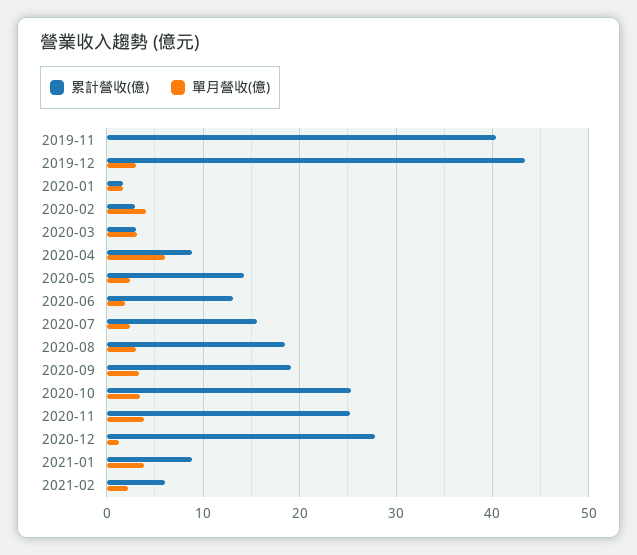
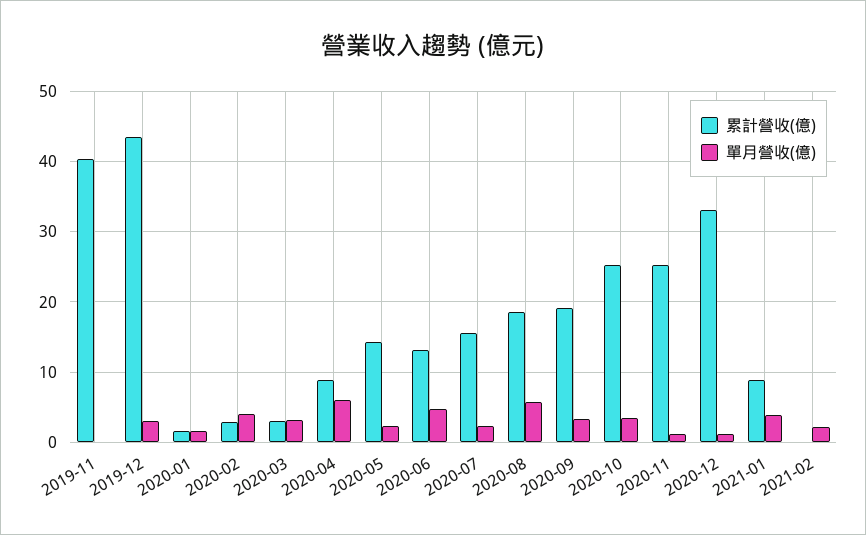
單月營收(億), 2020-06: 2 -> 5
單月營收(億), 2020-08: 3 -> 6
單月營收(億), 2020-11: 4 -> 1
累計營收(億), 2020-12: 28 -> 33
累計營收(億), 2021-02: 6 -> 0

